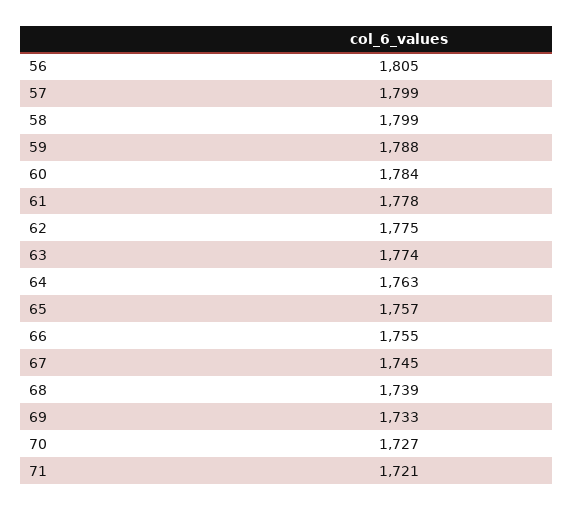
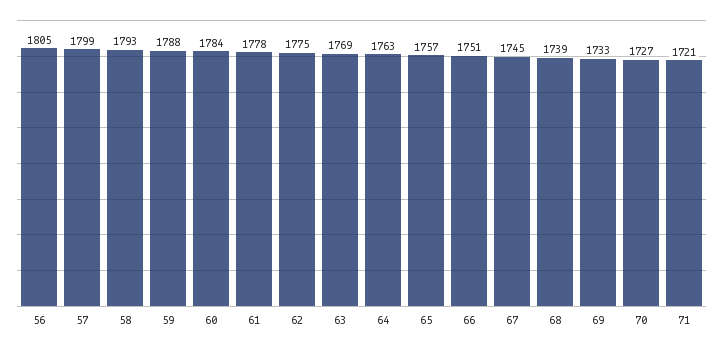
58: 1799 -> 1793
63: 1774 -> 1769
66: 1755 -> 1751

